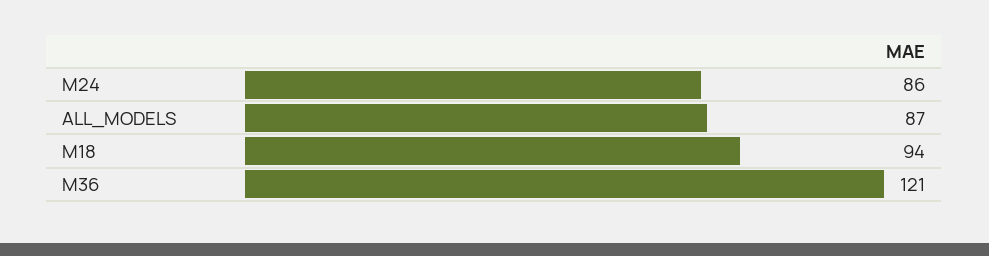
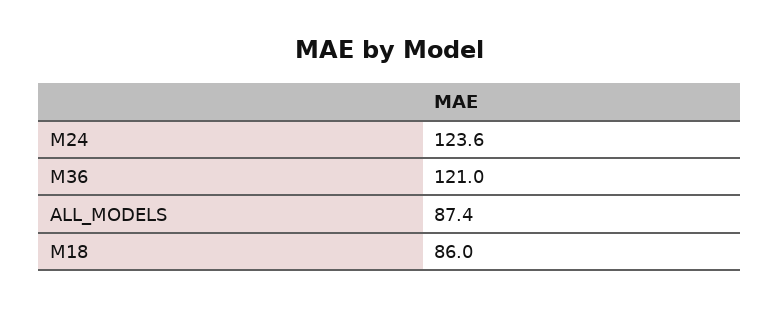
M24: 86 -> 123.6
M18: 94 -> 86

